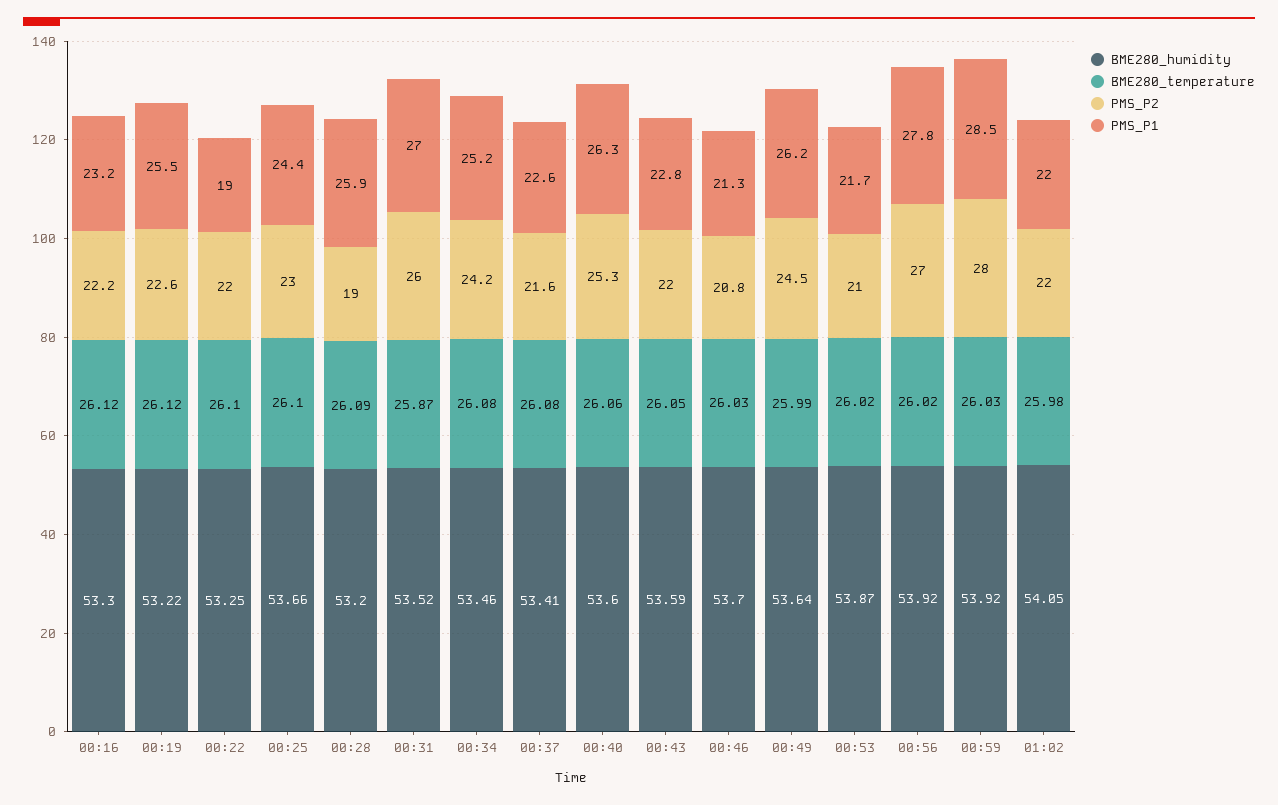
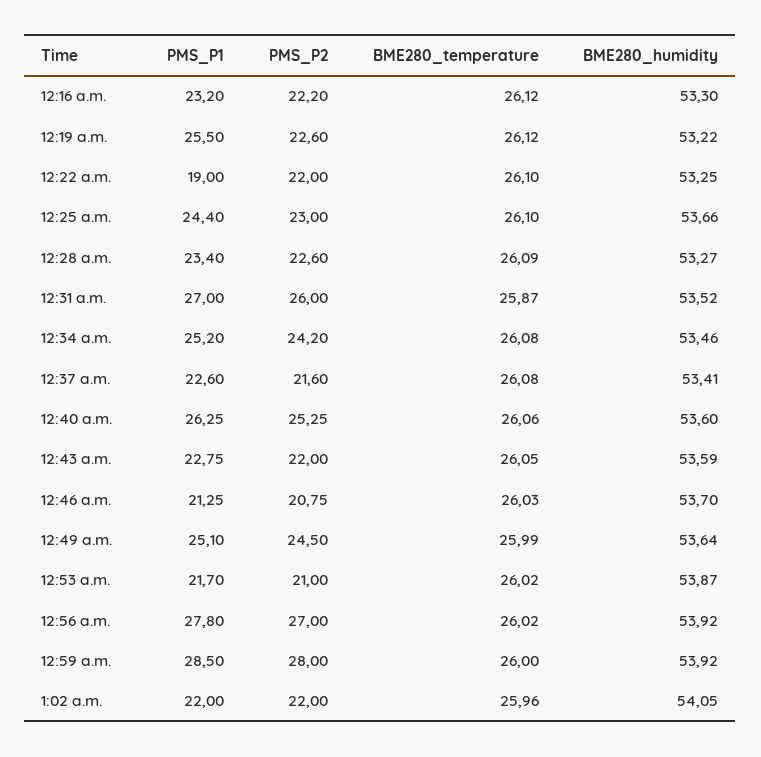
BME280_humidity, 00:28: 53.2 -> 53.27
PMS_P2, 00:28: 19 -> 22.6
PMS_P1, 00:28: 25.9 -> 23.4
PMS_P1, 00:49: 26.2 -> 25.1
BME280_temperature, 00:59: 26.03 -> 26
BME280_temperature, 01:02: 25.98 -> 25.96

